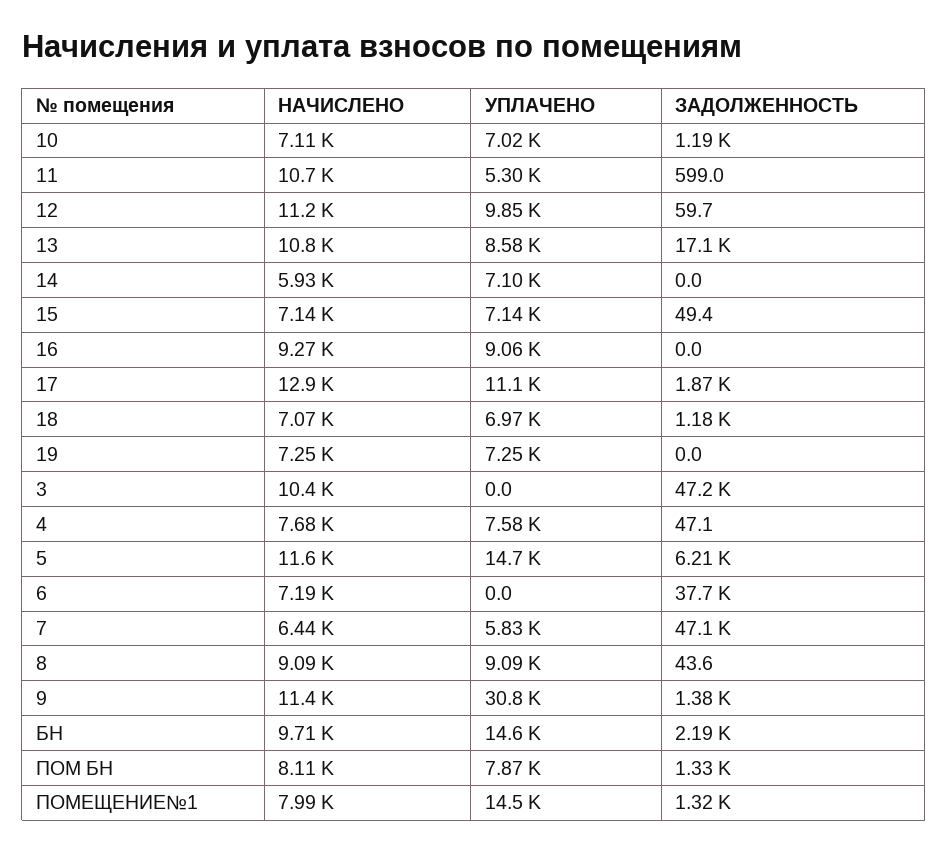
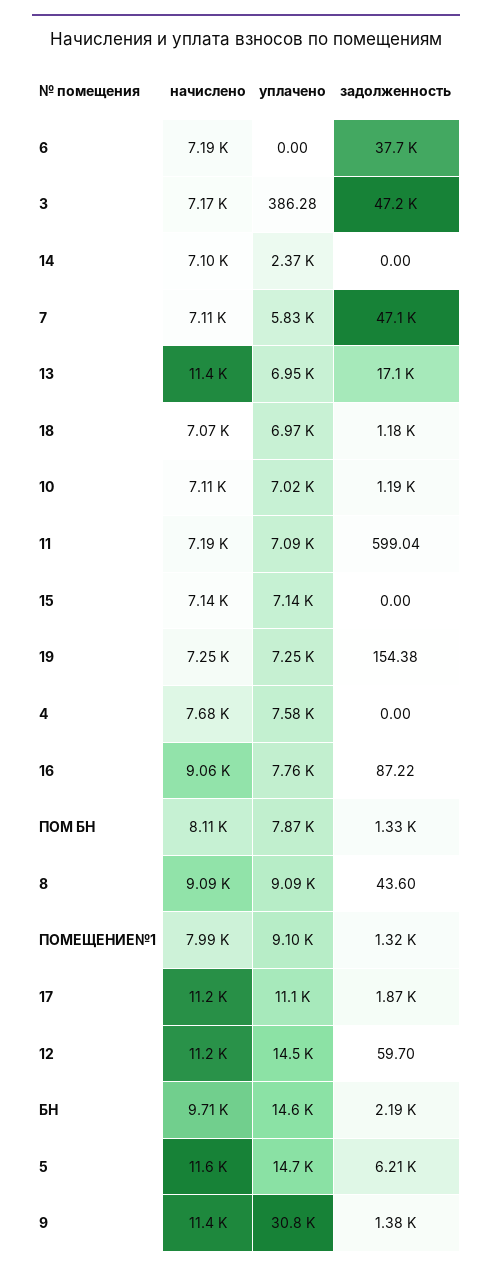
НАЧИСЛЕНО, 11: 10700 -> 7190
УПЛАЧЕНО, 11: 5300 -> 7090
УПЛАЧЕНО, 12: 9850 -> 14500
НАЧИСЛЕНО, 13: 10800 -> 11400
УПЛАЧЕНО, 13: 8580 -> 6950
НАЧИСЛЕНО, 14: 5930 -> 7100
УПЛАЧЕНО, 14: 7100 -> 2370
ЗАДОЛЖЕННОСТЬ, 15: 49.4 -> 0
НАЧИСЛЕНО, 16: 9270 -> 9060
УПЛАЧЕНО, 16: 9060 -> 7760
ЗАДОЛЖЕННОСТЬ, 16: 0 -> 87.22
НАЧИСЛЕНО, 17: 12900 -> 11200
ЗАДОЛЖЕННОСТЬ, 19: 0 -> 154.38
НАЧИСЛЕНО, 3: 10400 -> 7170
УПЛАЧЕНО, 3: 0 -> 386.28
ЗАДОЛЖЕННОСТЬ, 4: 47.1 -> 0
НАЧИСЛЕНО, 7: 6440 -> 7110
УПЛАЧЕНО, ПОМЕЩЕНИЕ№1: 14500 -> 9100

